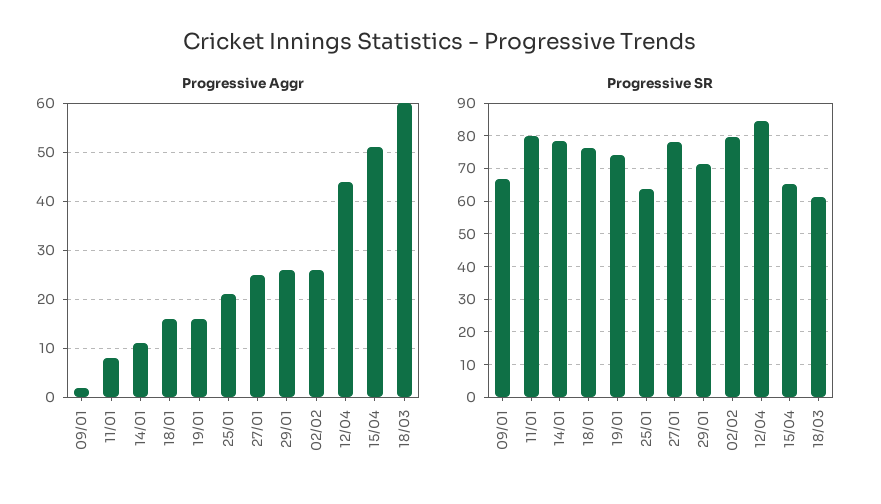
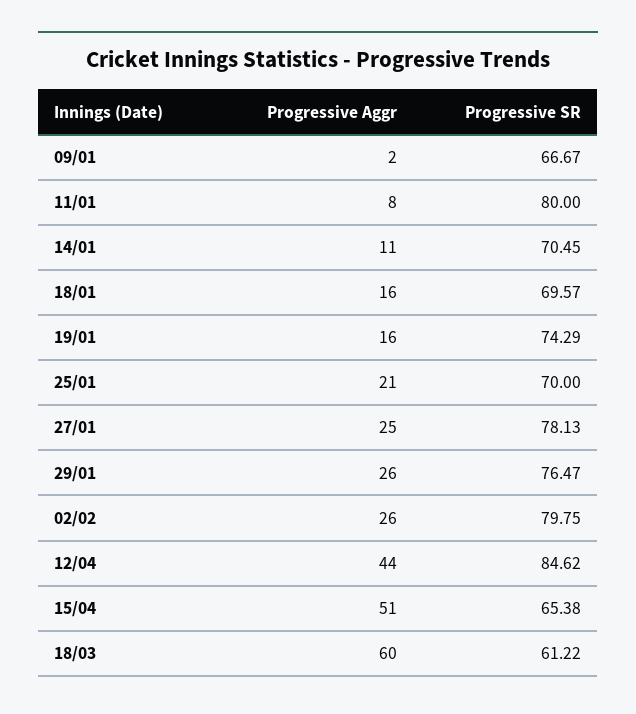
Progressive SR, 14/01: 78 -> 70.45
Progressive SR, 18/01: 76 -> 69.57
Progressive SR, 25/01: 64 -> 70
Progressive SR, 29/01: 72 -> 76.47

